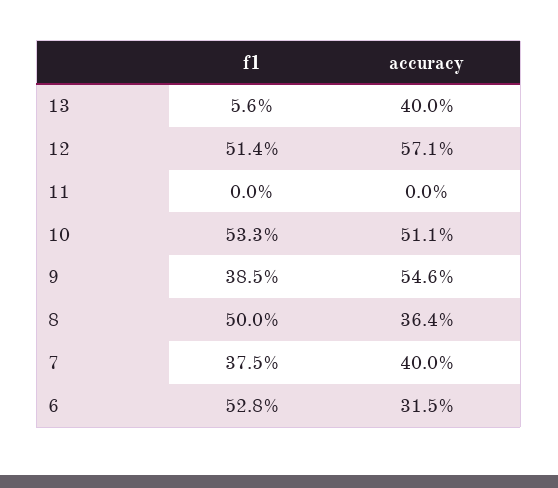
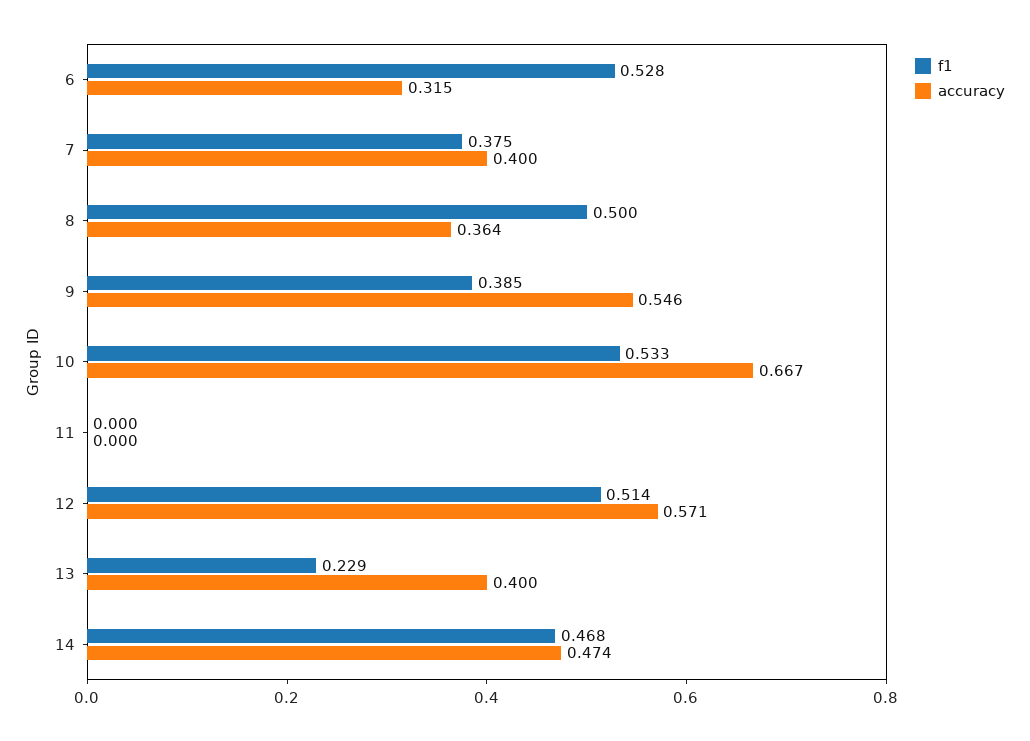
f1, 13: 0.056 -> 0.229
accuracy, 10: 0.511 -> 0.667
f1, 14: none -> 0.468
accuracy, 14: none -> 0.474

